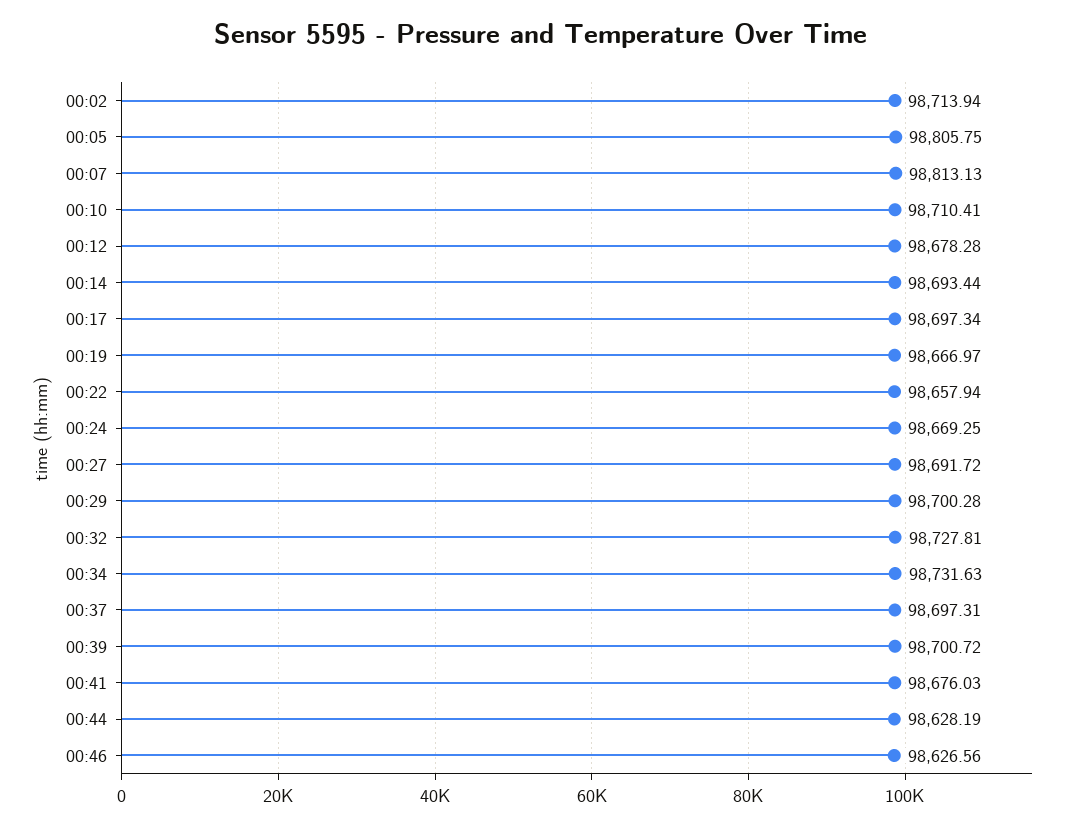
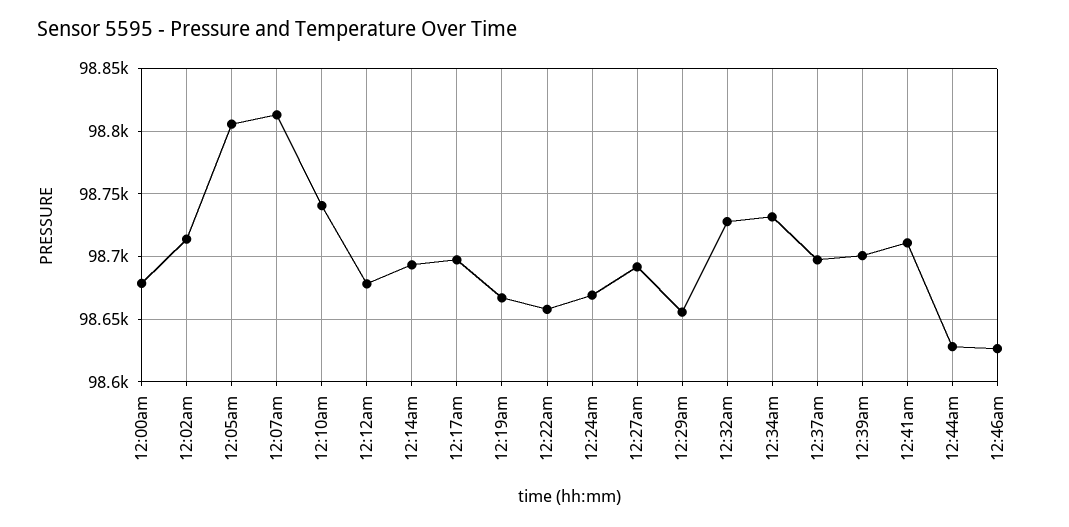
00:10: 98710.41 -> 98740
00:29: 98700.28 -> 98655
00:41: 98676.03 -> 98710
12:00am: none -> 98680

